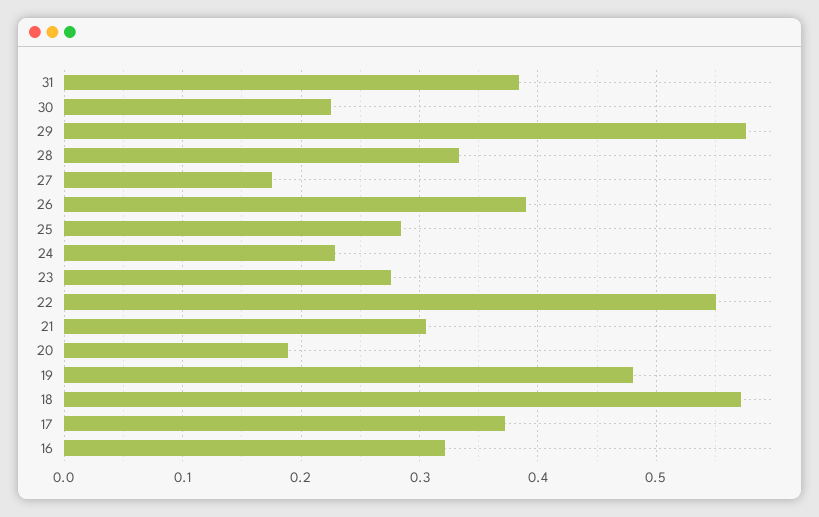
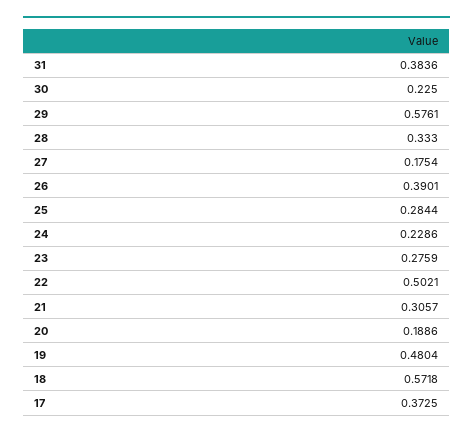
22: 0.55 -> 0.5021
16: 0.32 -> none

